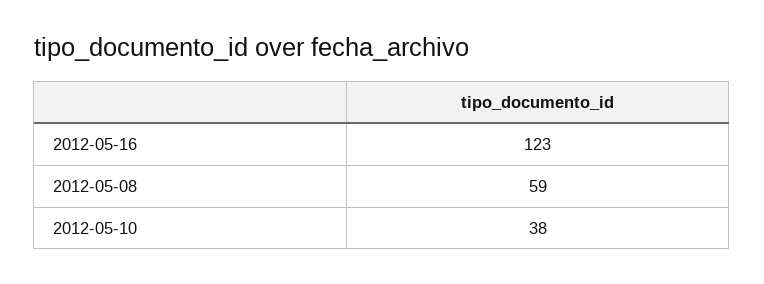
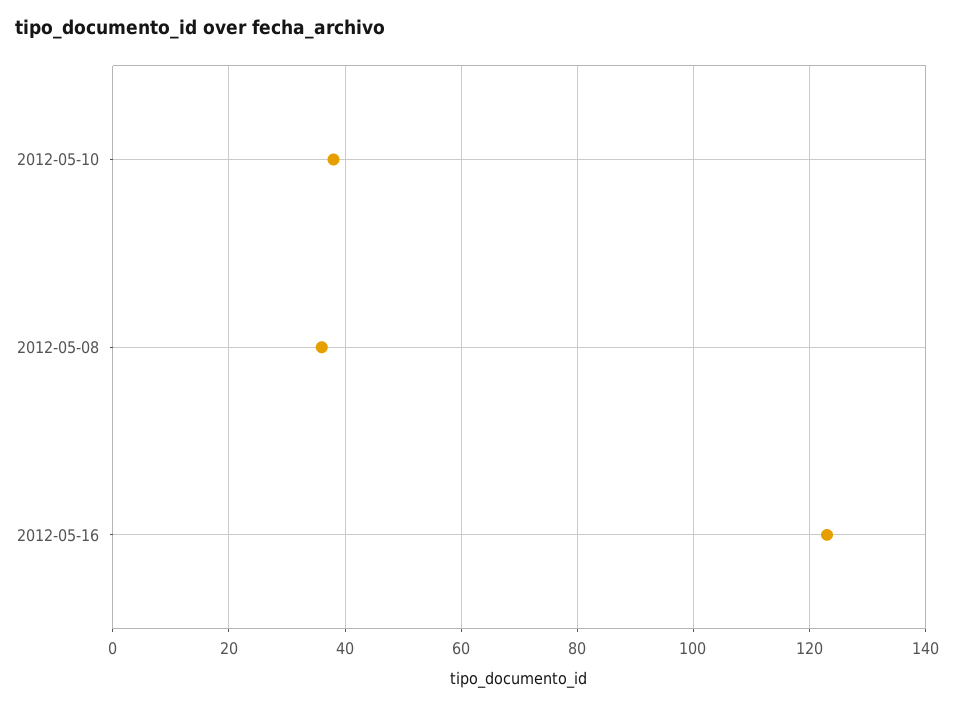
2012-05-08: 59 -> 35

